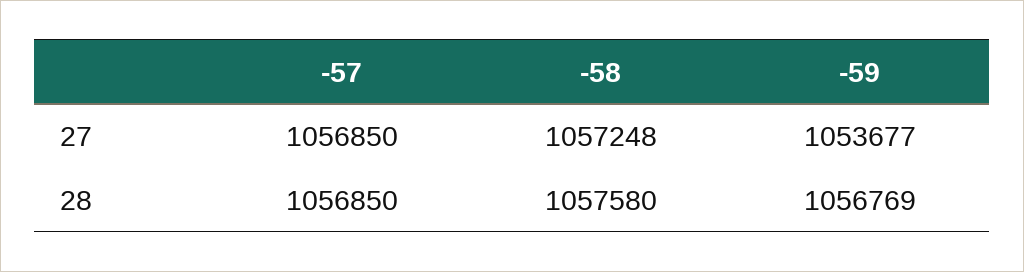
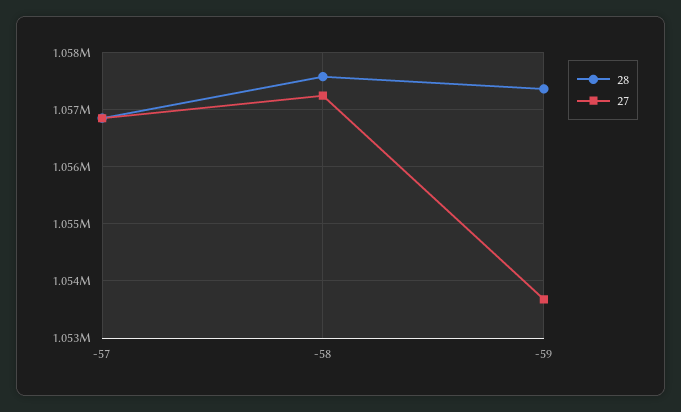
28, -59: 1056769 -> 1057400

